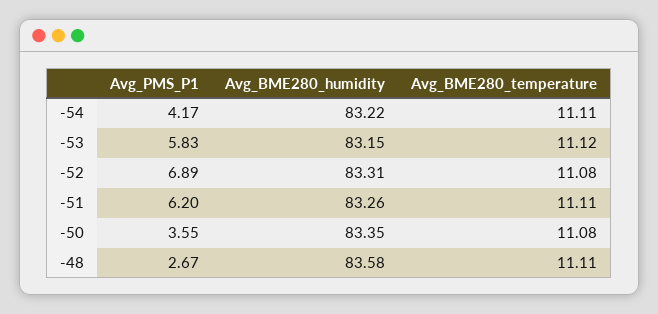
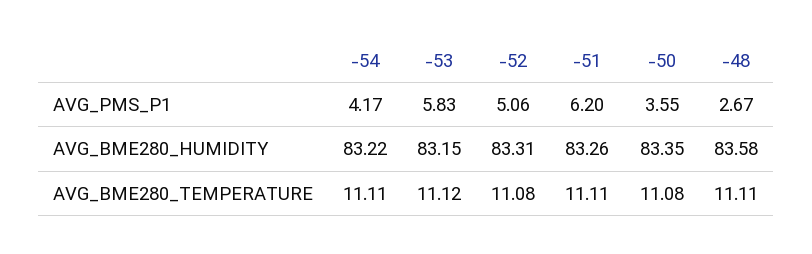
Avg_PMS_P1, -52: 6.89 -> 5.06

